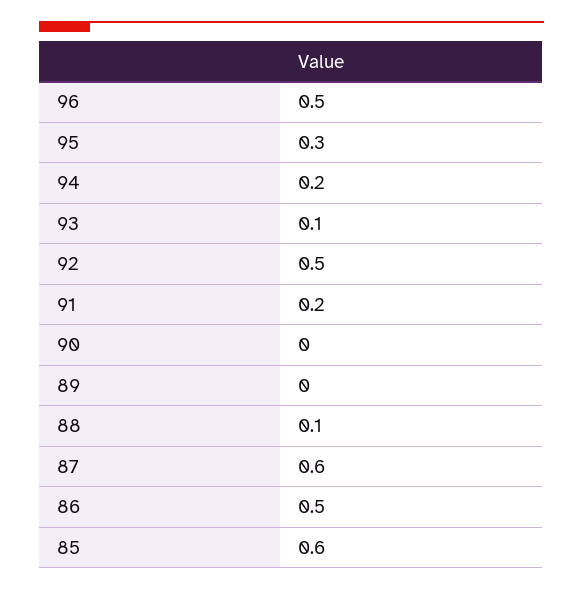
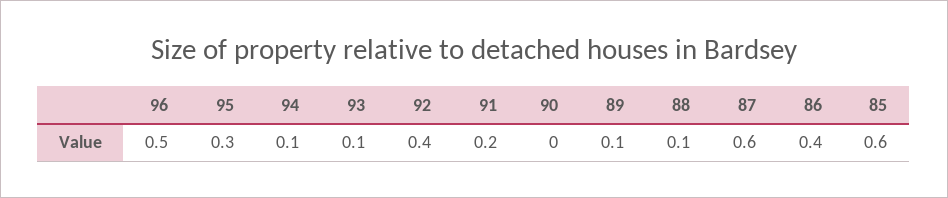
94: 0.2 -> 0.1
92: 0.5 -> 0.4
89: 0 -> 0.1
86: 0.5 -> 0.4

